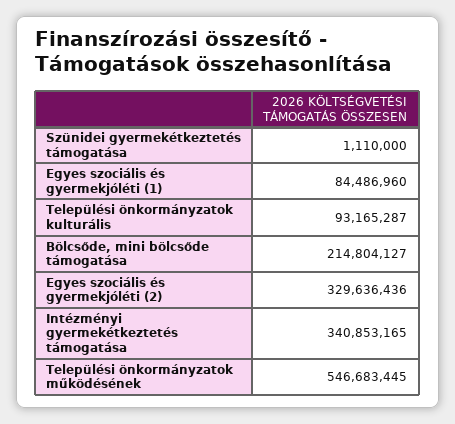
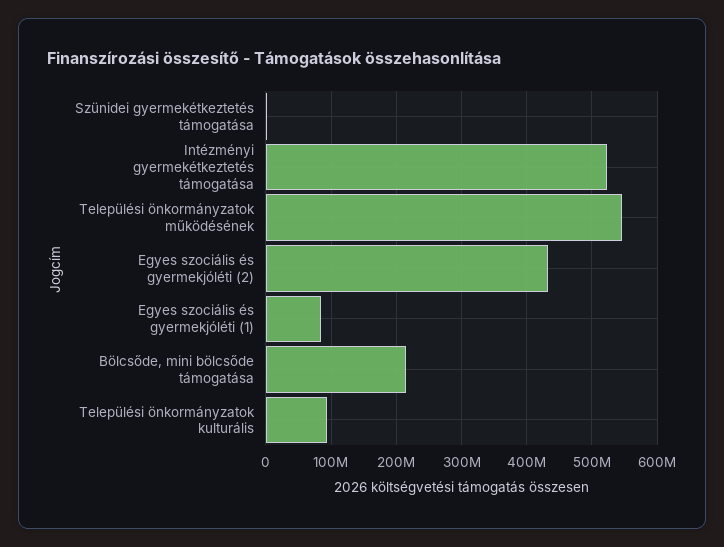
Egyes szociális és gyermekjóléti (2): 329636436 -> 430000000
Intézményi gyermekétkeztetés támogatása: 340853165 -> 520000000

